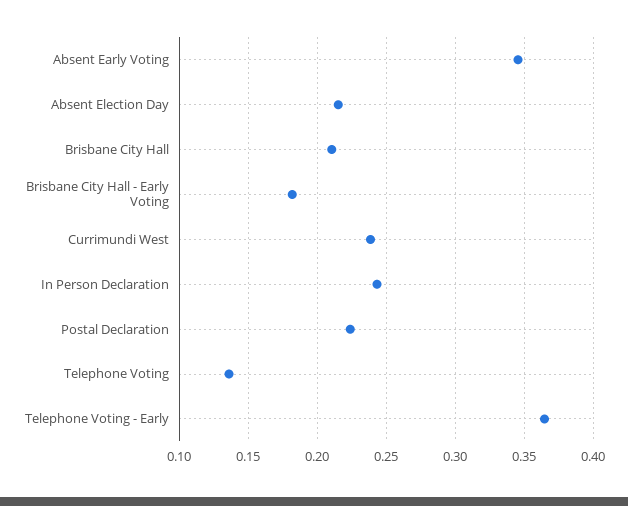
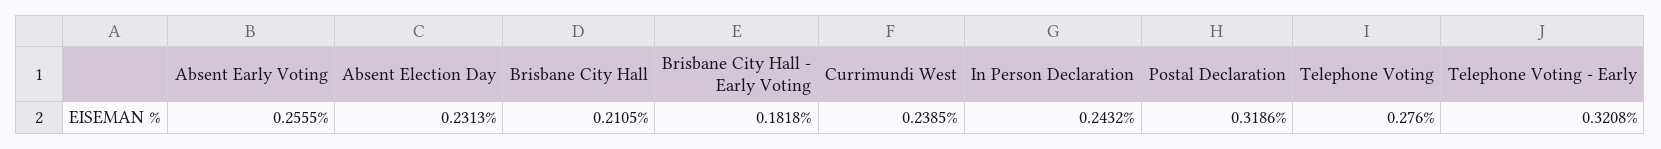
Absent Early Voting: 0.345 -> 0.2555
Absent Election Day: 0.215 -> 0.2313
Postal Declaration: 0.225 -> 0.3186
Telephone Voting: 0.135 -> 0.276
Telephone Voting - Early: 0.365 -> 0.3208

